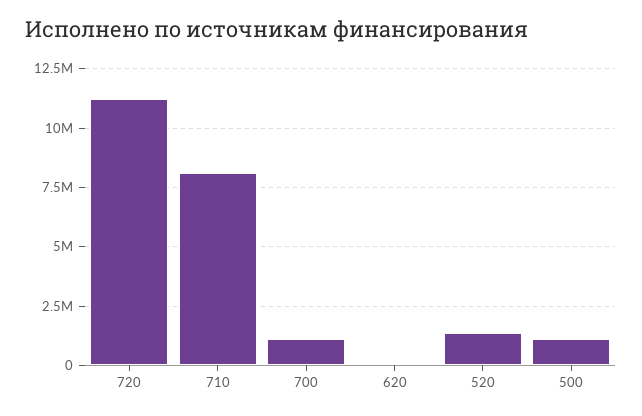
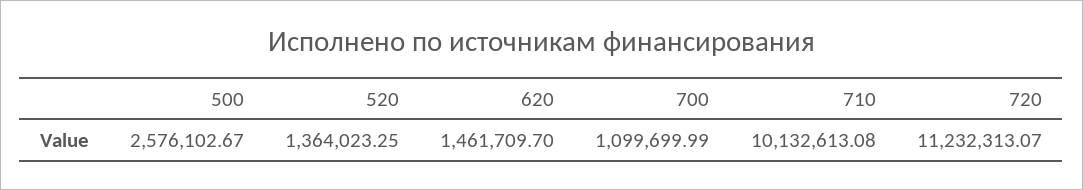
710: 8000000 -> 10132613.08
620: 0 -> 1461709.7
500: 1000000 -> 2576102.67

